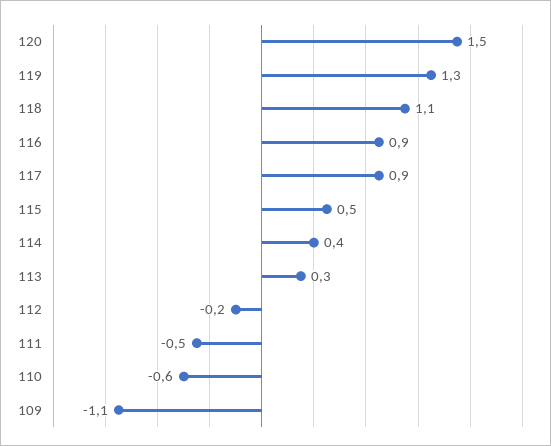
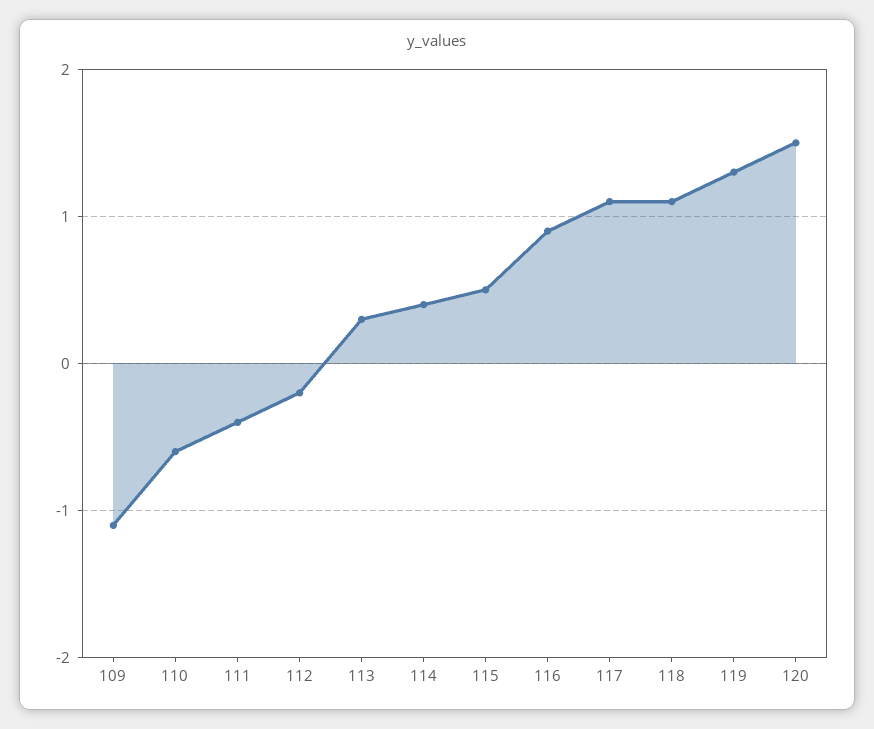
117: 0.9 -> 1.1
111: -0.5 -> -0.4

